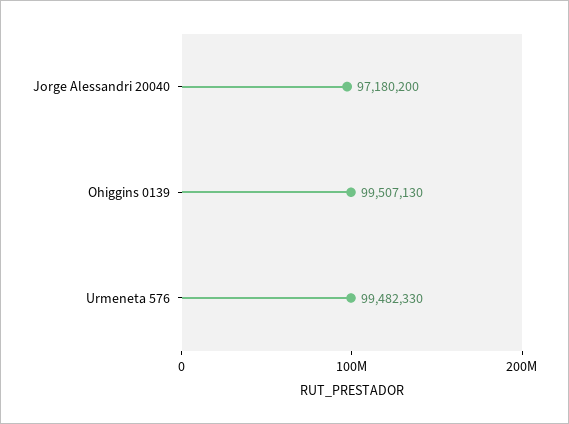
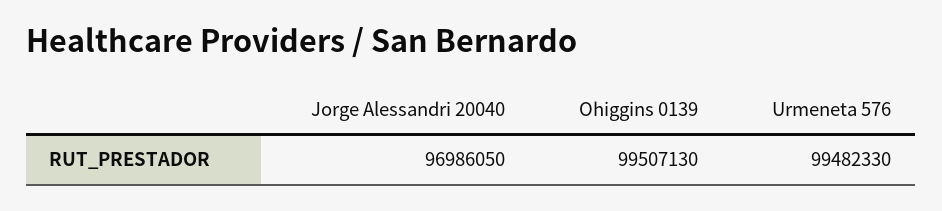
Jorge Alessandri 20040: 97180200 -> 96986050

